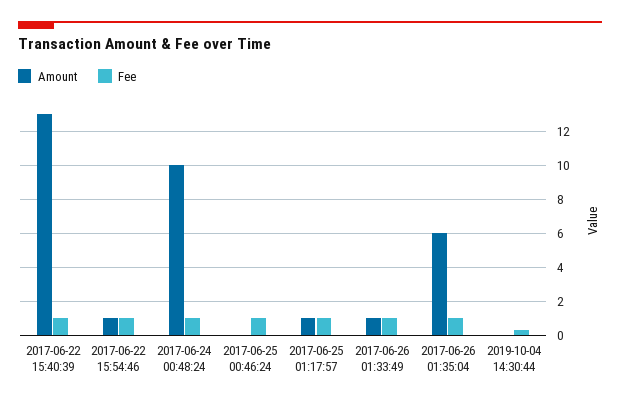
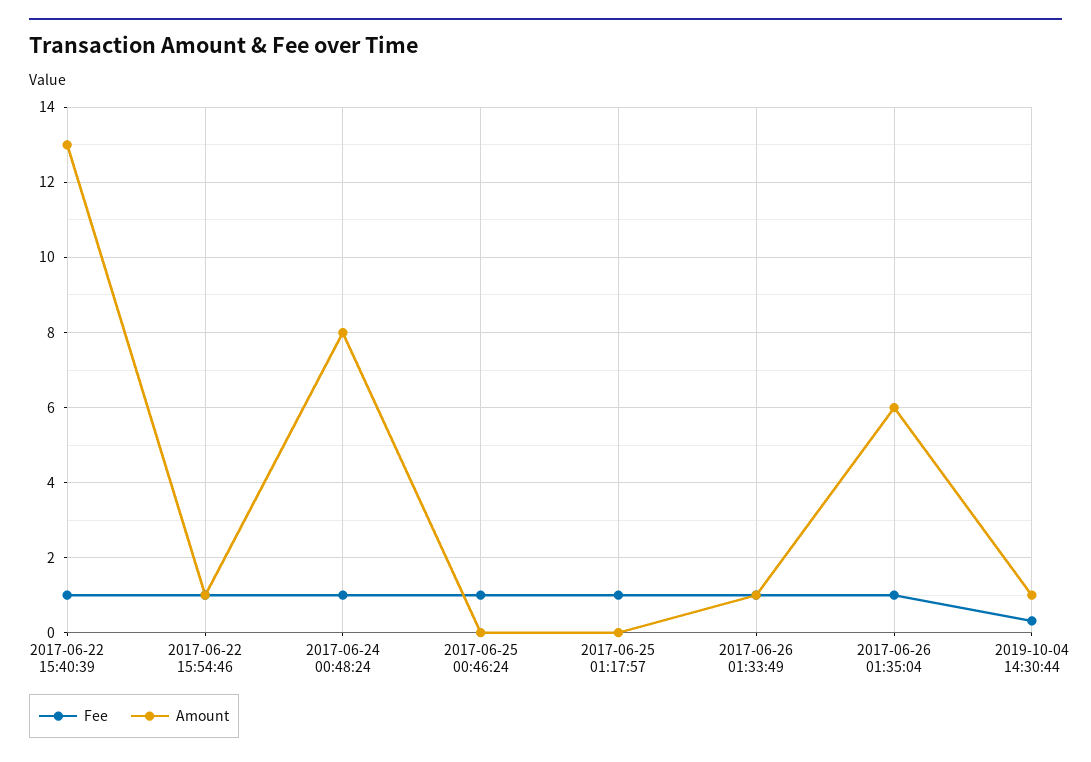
Amount, 2017-06-24 00:48:24: 10 -> 8
Amount, 2017-06-25 01:17:57: 1 -> 0
Amount, 2019-10-04 14:30:44: 0 -> 1

